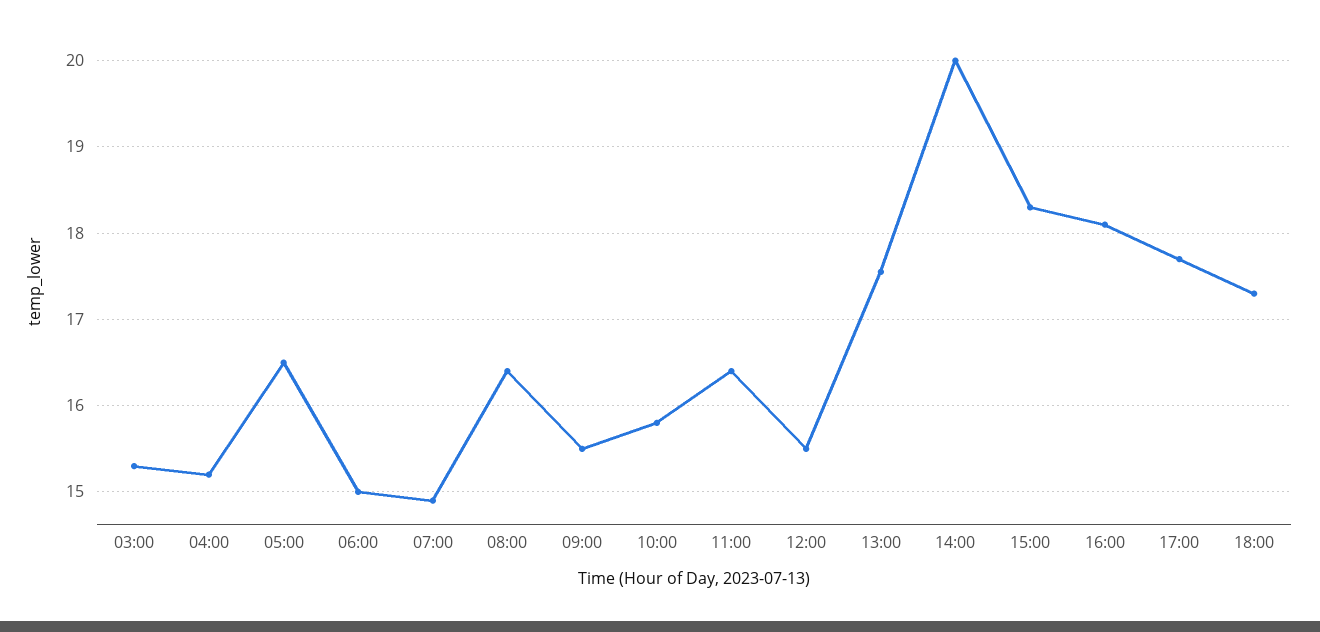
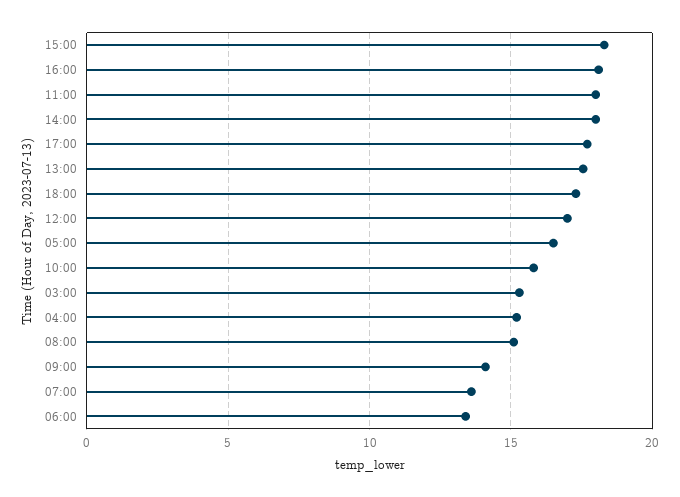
06:00: 15 -> 13.5
07:00: 14.9 -> 13.5
08:00: 16.4 -> 15
09:00: 15.5 -> 14
11:00: 16.4 -> 18
12:00: 15.5 -> 17
14:00: 20 -> 18

